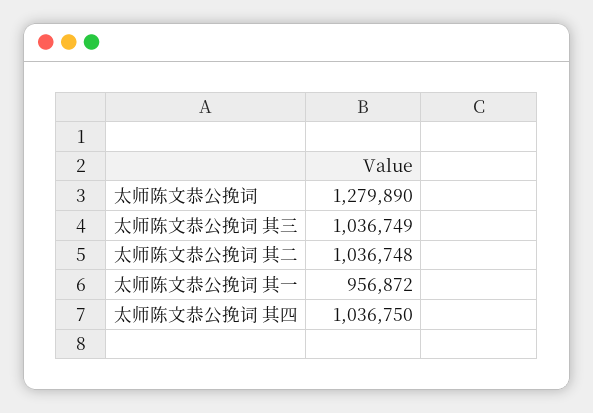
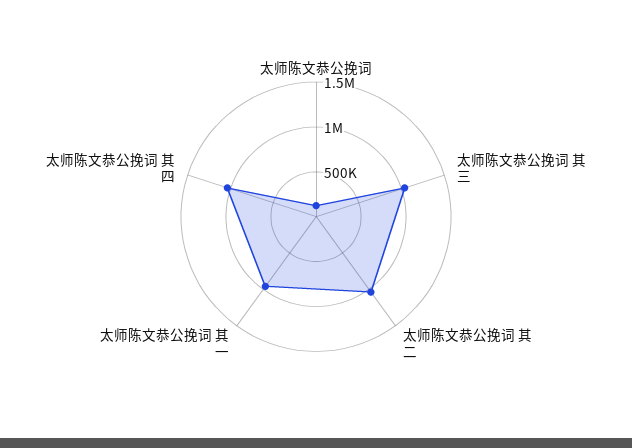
太师陈文恭公挽词: 1279890 -> 100000

